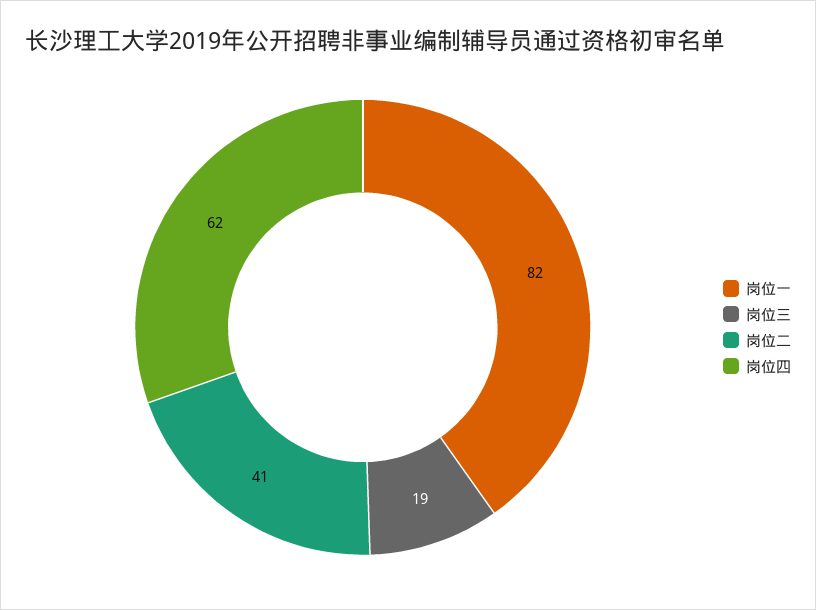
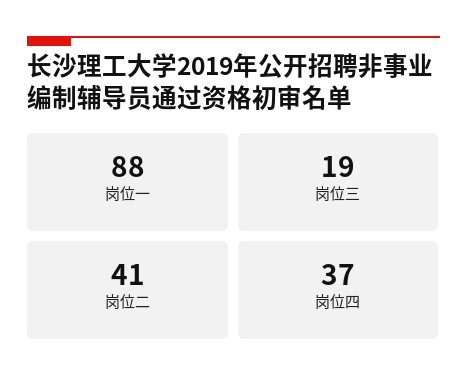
岗位一: 82 -> 88
岗位四: 62 -> 37

